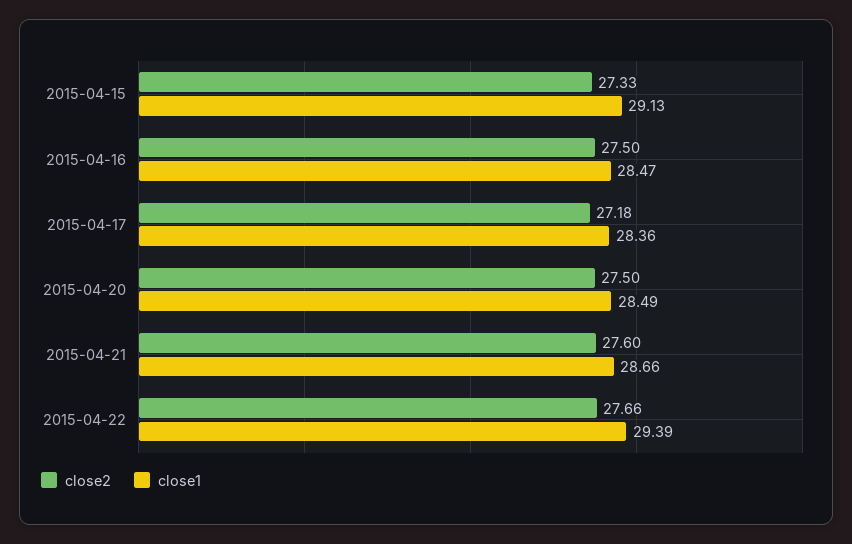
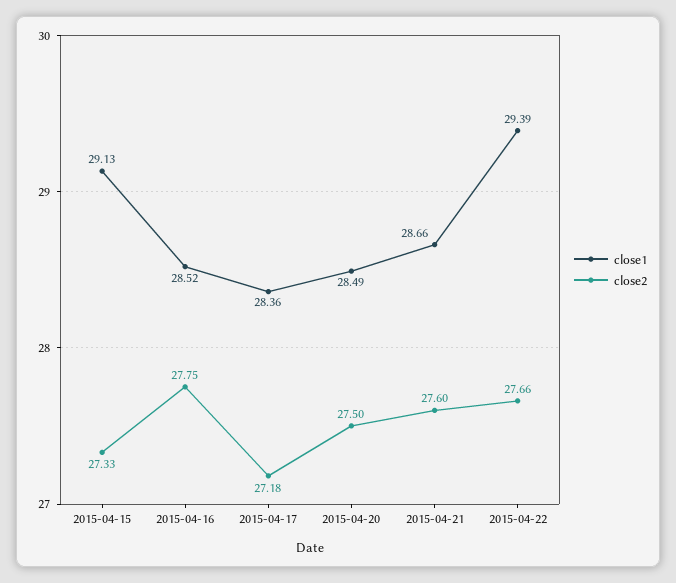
close2, 2015-04-16: 27.5 -> 27.75
close1, 2015-04-16: 28.47 -> 28.52

